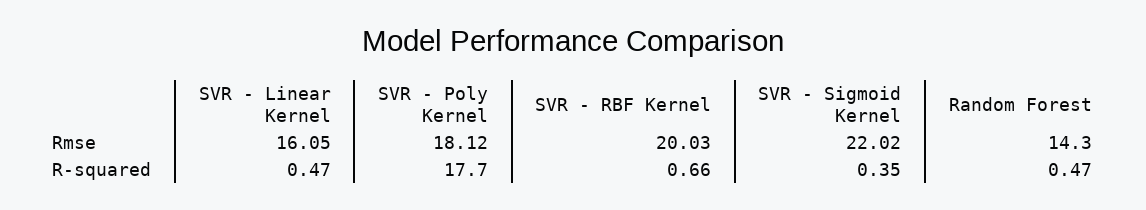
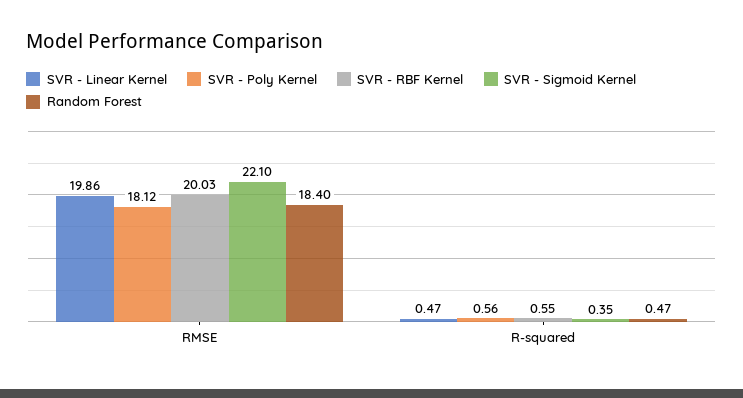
SVR - Linear Kernel, Rmse: 16.05 -> 19.86
SVR - Sigmoid Kernel, Rmse: 22.02 -> 22.1
Random Forest, Rmse: 14.3 -> 18.4
SVR - Poly Kernel, R-squared: 17.7 -> 0.56
SVR - RBF Kernel, R-squared: 0.66 -> 0.55

